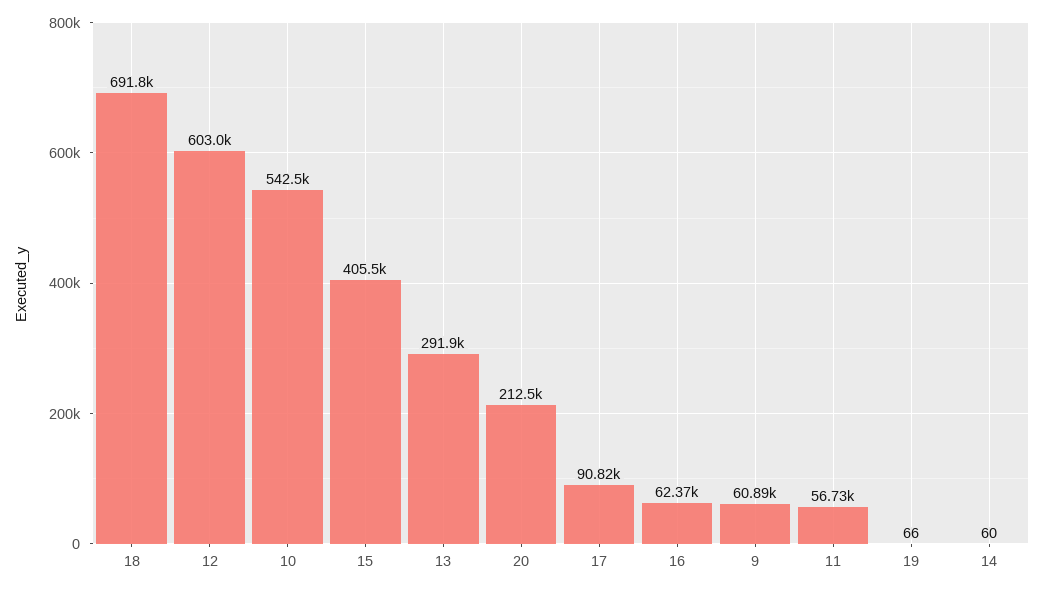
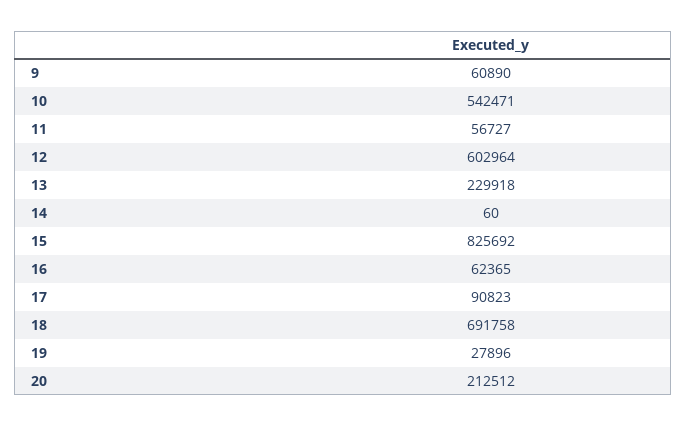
15: 405500 -> 825692
13: 291900 -> 229918
19: 66 -> 27896

